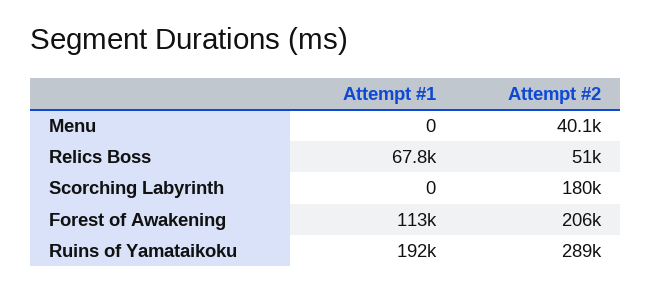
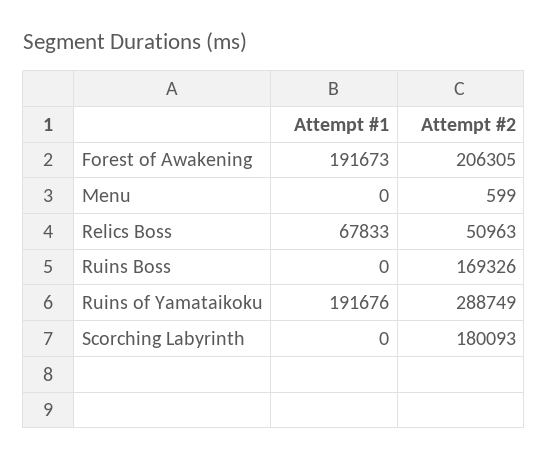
Attempt #2, Menu: 40100 -> 599
Attempt #1, Forest of Awakening: 113000 -> 191673
Attempt #1, Ruins Boss: none -> 0
Attempt #2, Ruins Boss: none -> 169326

